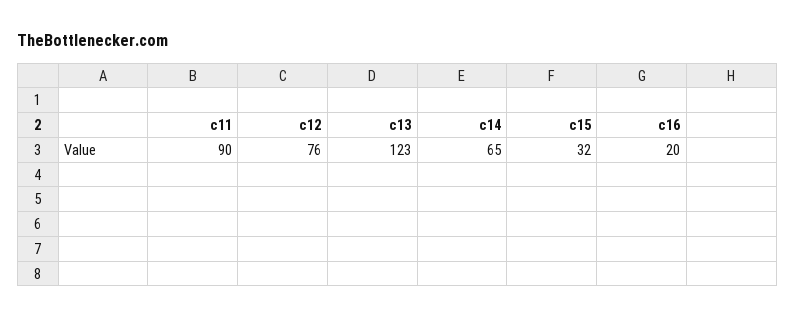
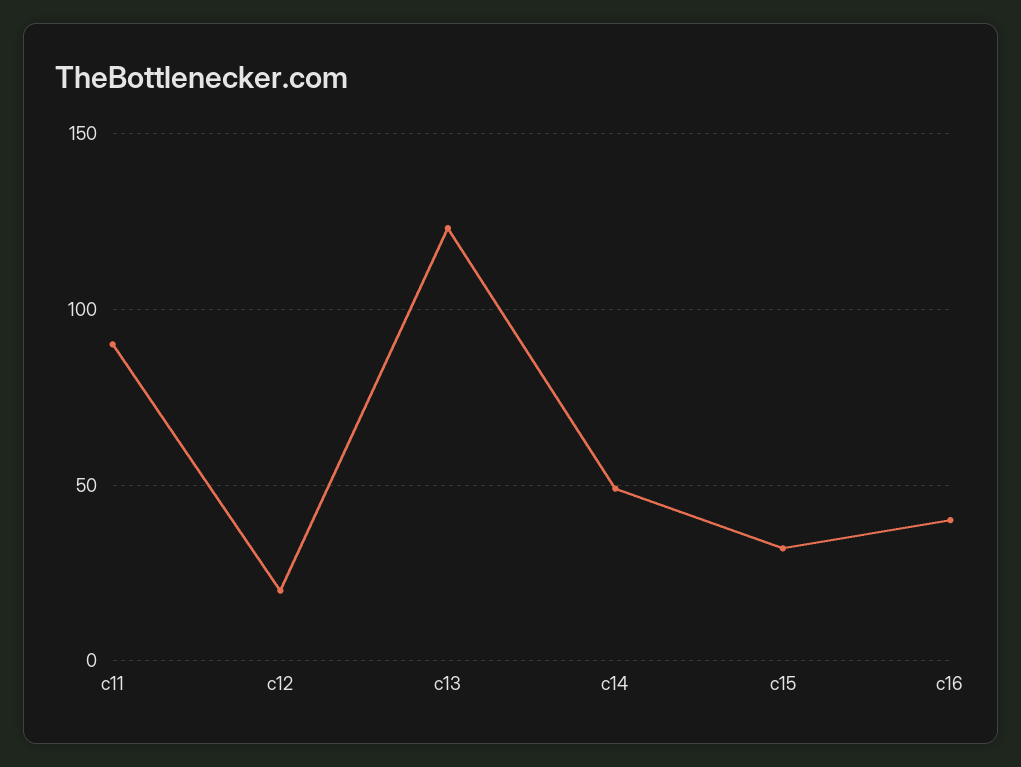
c12: 76 -> 20
c14: 65 -> 50
c16: 20 -> 40

